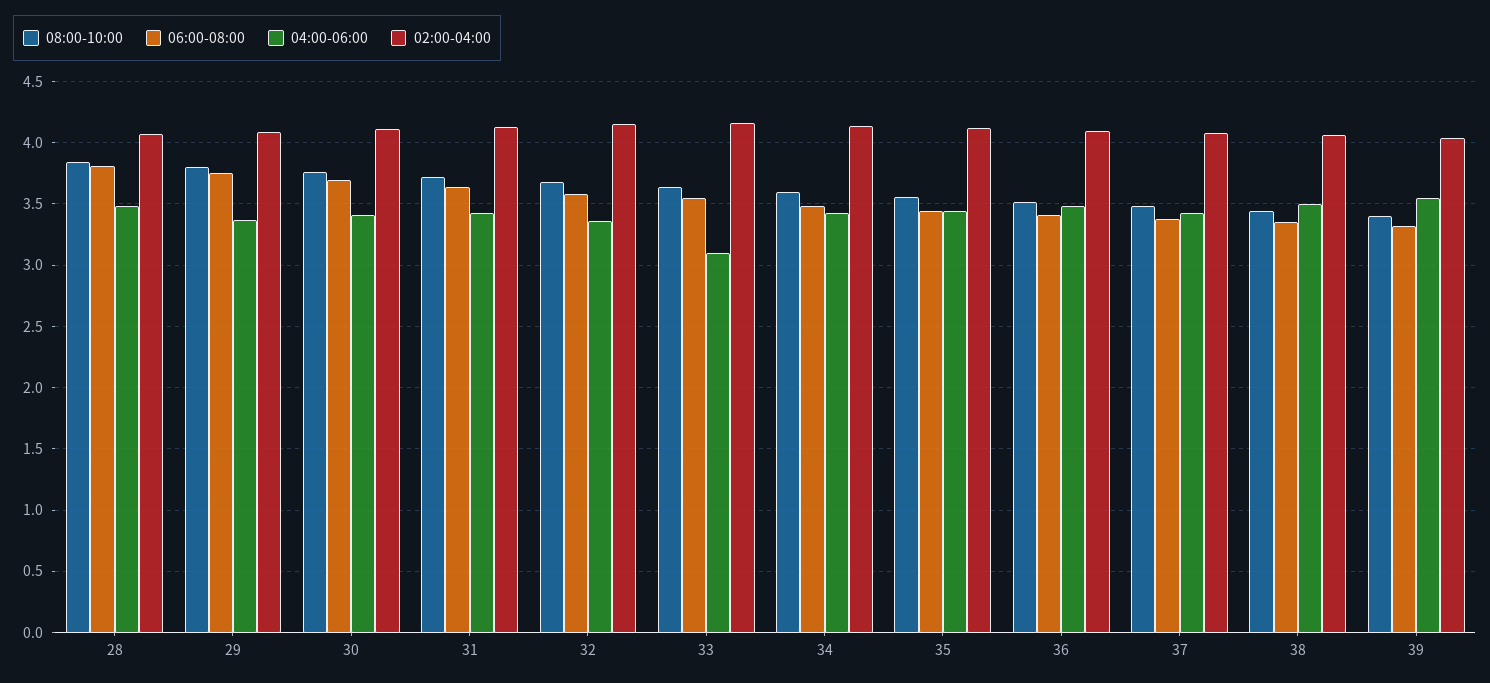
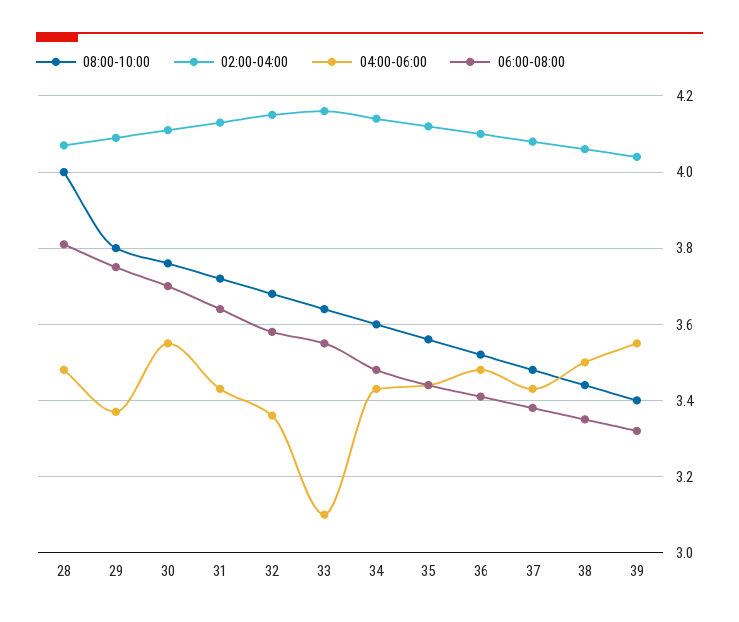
08:00-10:00, 28: 3.85 -> 4
04:00-06:00, 30: 3.4 -> 3.55

